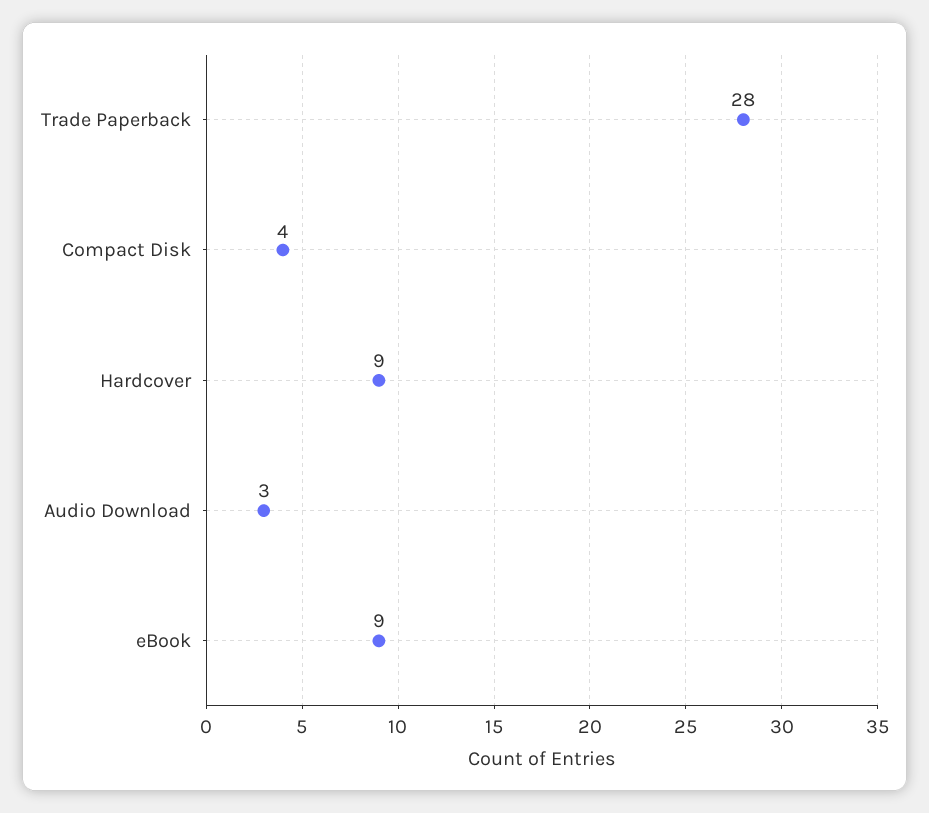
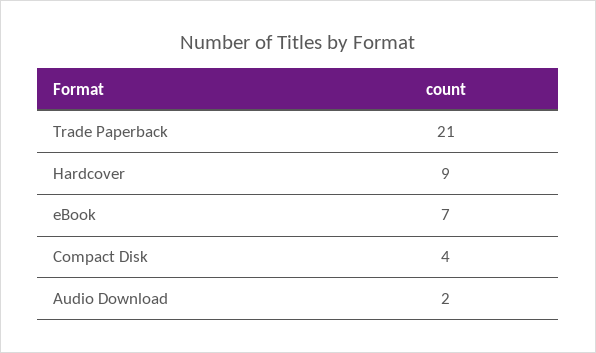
Trade Paperback: 28 -> 21
Audio Download: 3 -> 2
eBook: 9 -> 7

